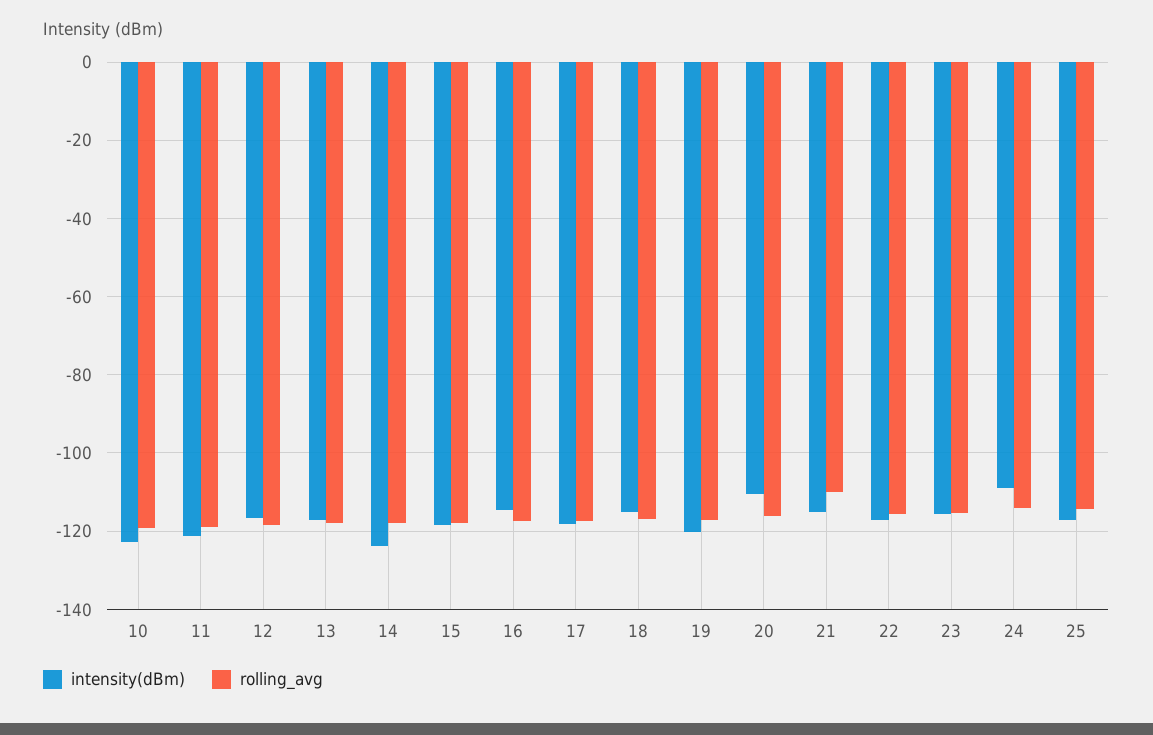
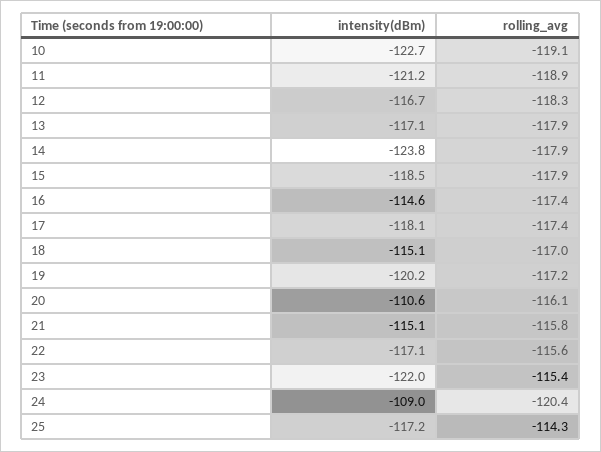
rolling_avg, 21: -110 -> -115.8
intensity(dBm), 23: -116 -> -122
rolling_avg, 24: -114 -> -120.4

